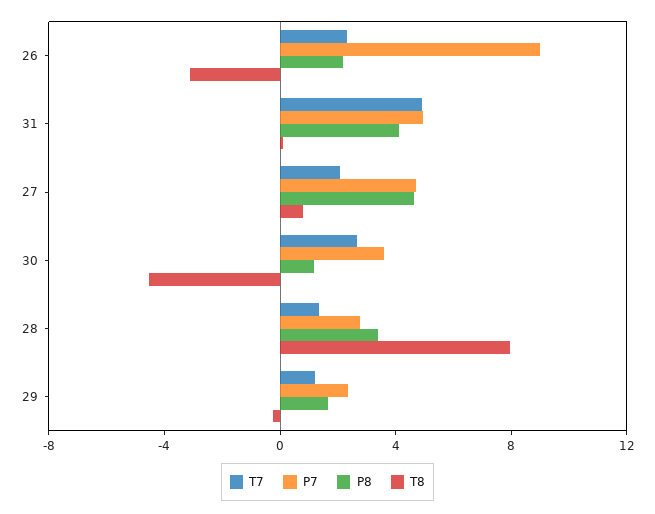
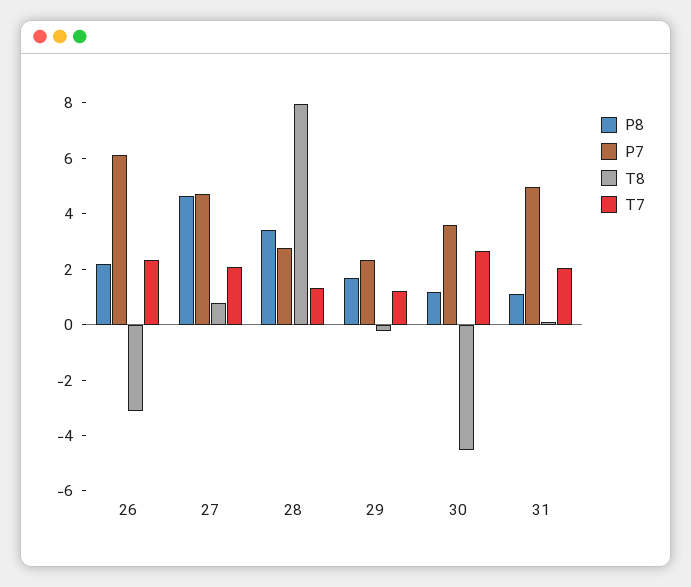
P7, 26: 9 -> 6
T7, 31: 5 -> 2
P8, 31: 4 -> 1

